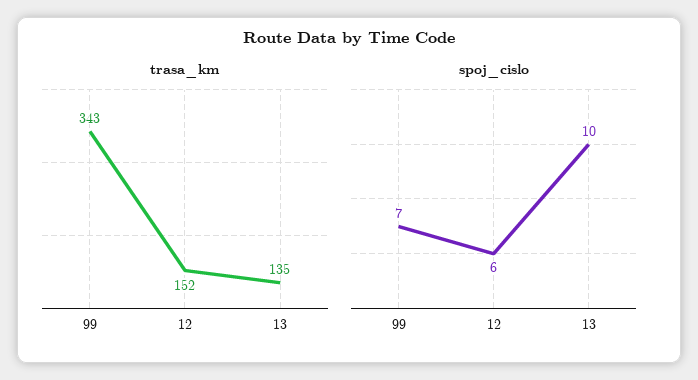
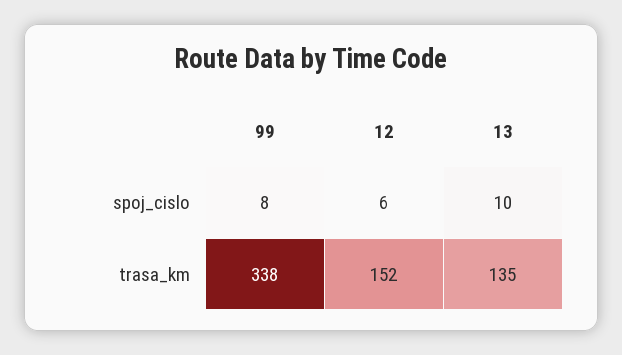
trasa_km, 99: 343 -> 338
spoj_cislo, 99: 7 -> 8

